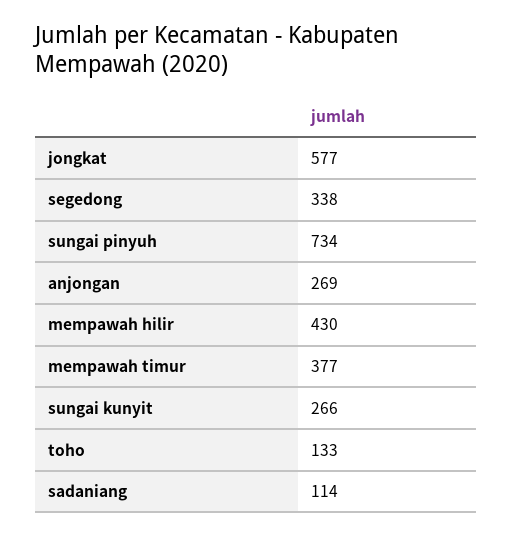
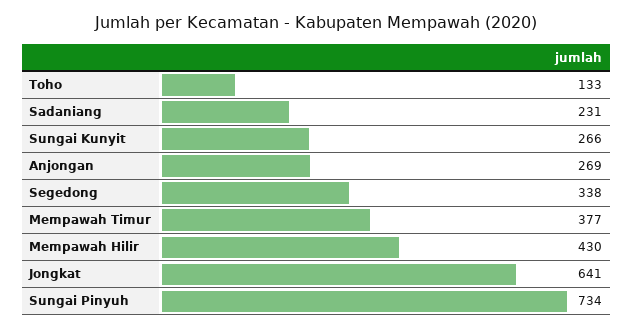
jongkat: 577 -> 641
sadaniang: 114 -> 231

